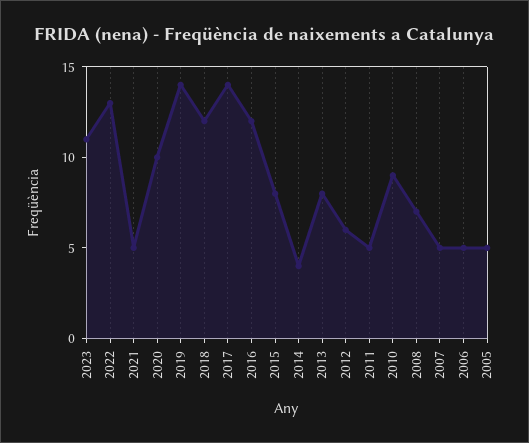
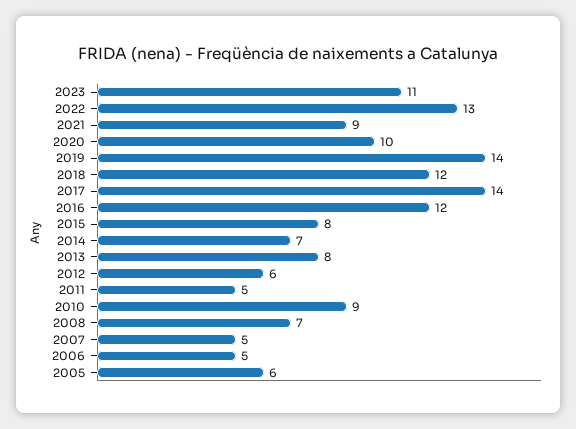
2021: 5 -> 9
2014: 4 -> 7
2005: 5 -> 6

